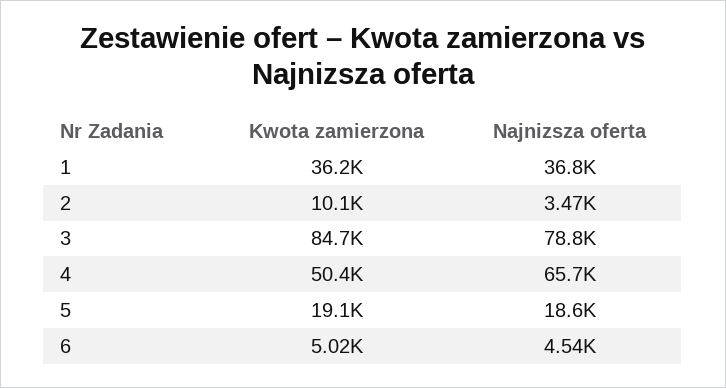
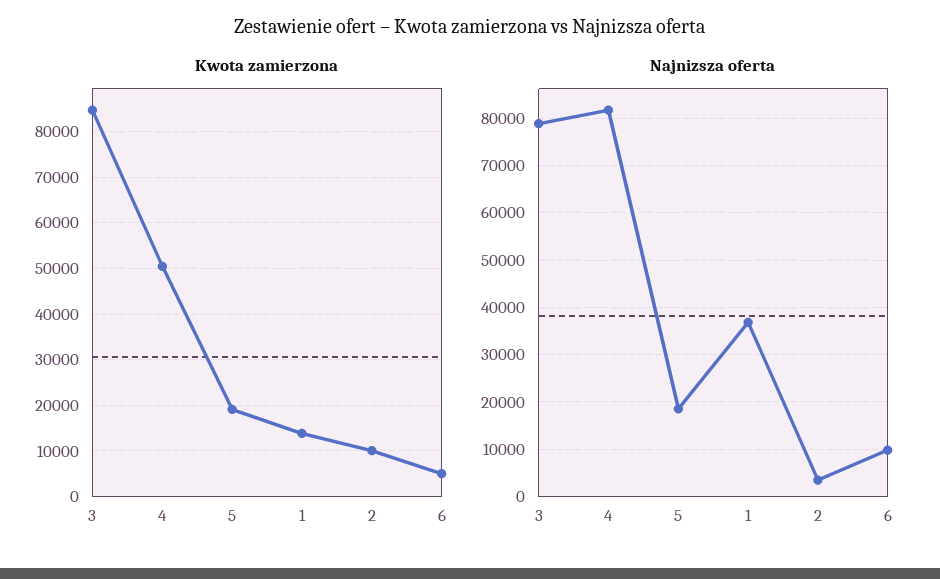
Kwota zamierzona, 1: 36200 -> 14000
Najnizsza oferta, 4: 65700 -> 82000
Najnizsza oferta, 6: 4540 -> 10000

